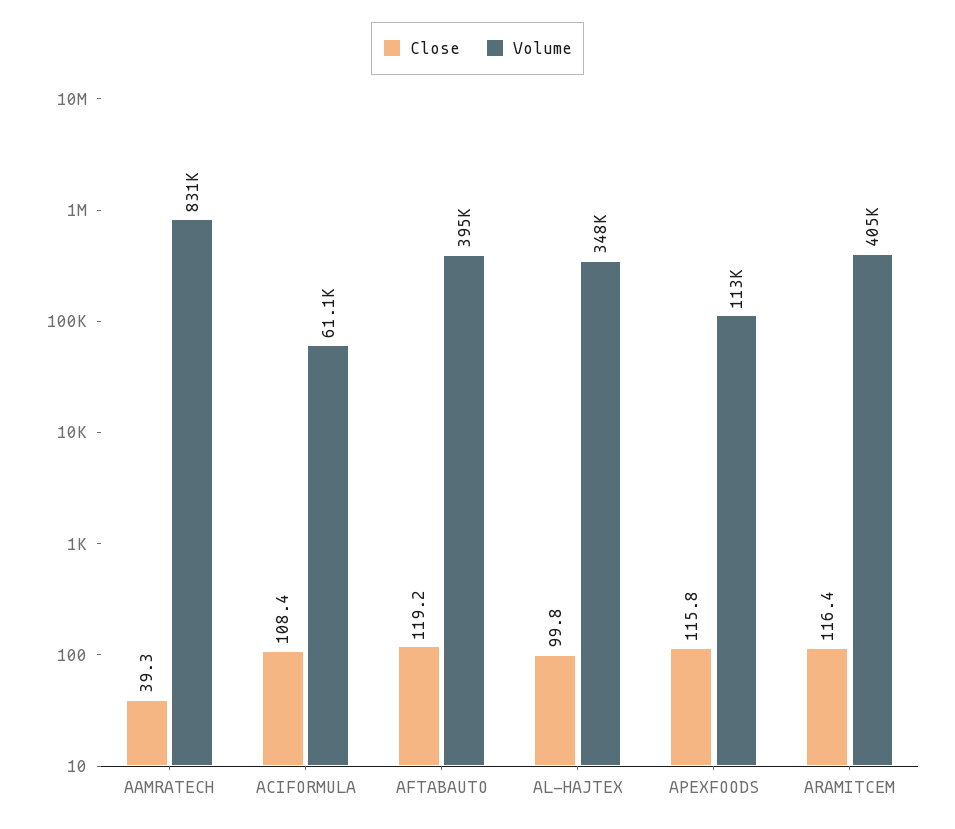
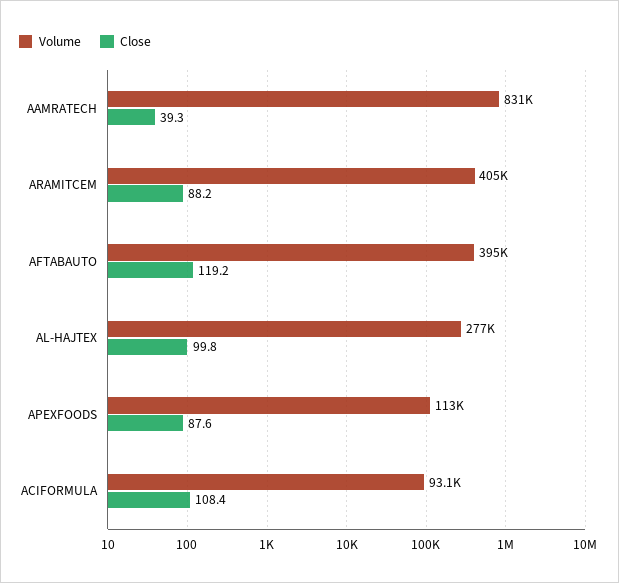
Volume, ACIFORMULA: 61100 -> 93100
Volume, AL-HAJTEX: 348000 -> 277000
Close, APEXFOODS: 115.8 -> 87.6
Close, ARAMITCEM: 116.4 -> 88.2

